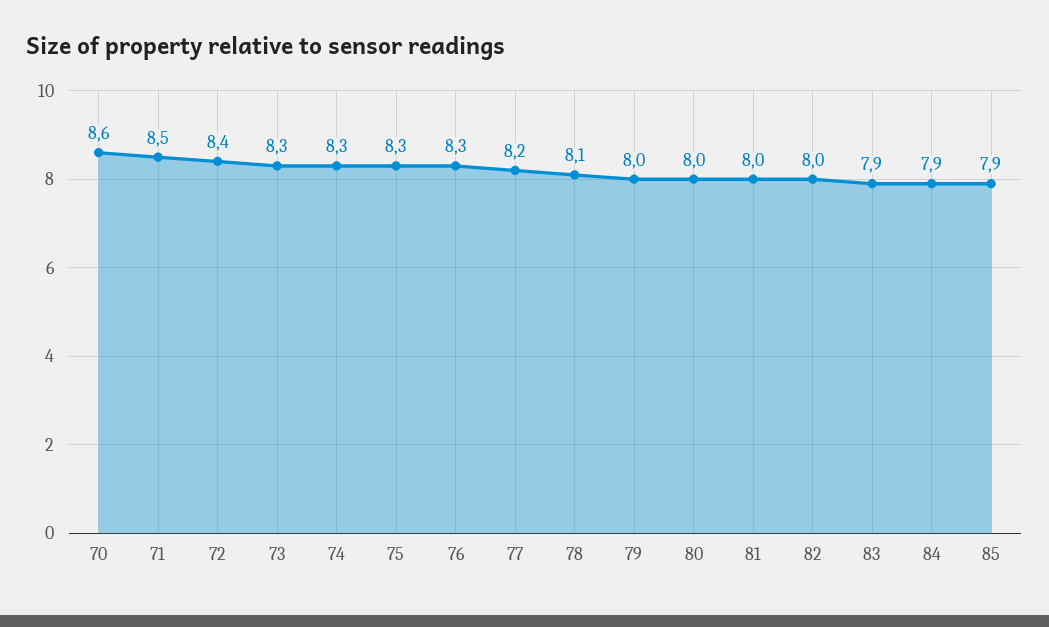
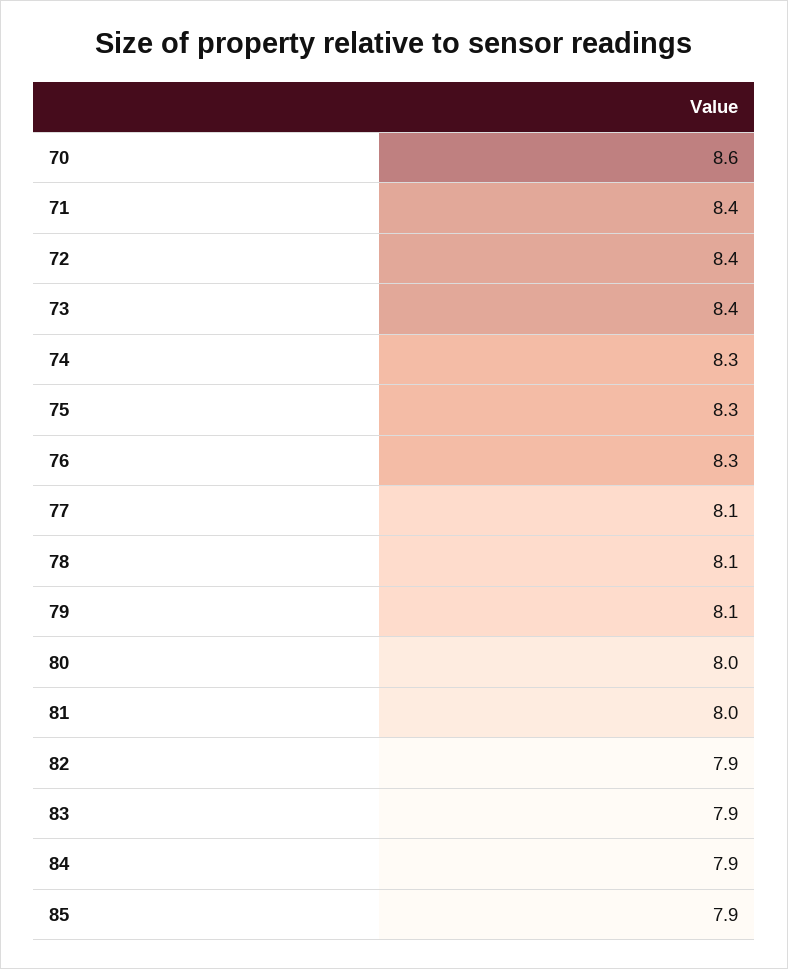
71: 8.5 -> 8.4
73: 8.3 -> 8.4
77: 8.2 -> 8.1
79: 8 -> 8.1
82: 8 -> 7.9

